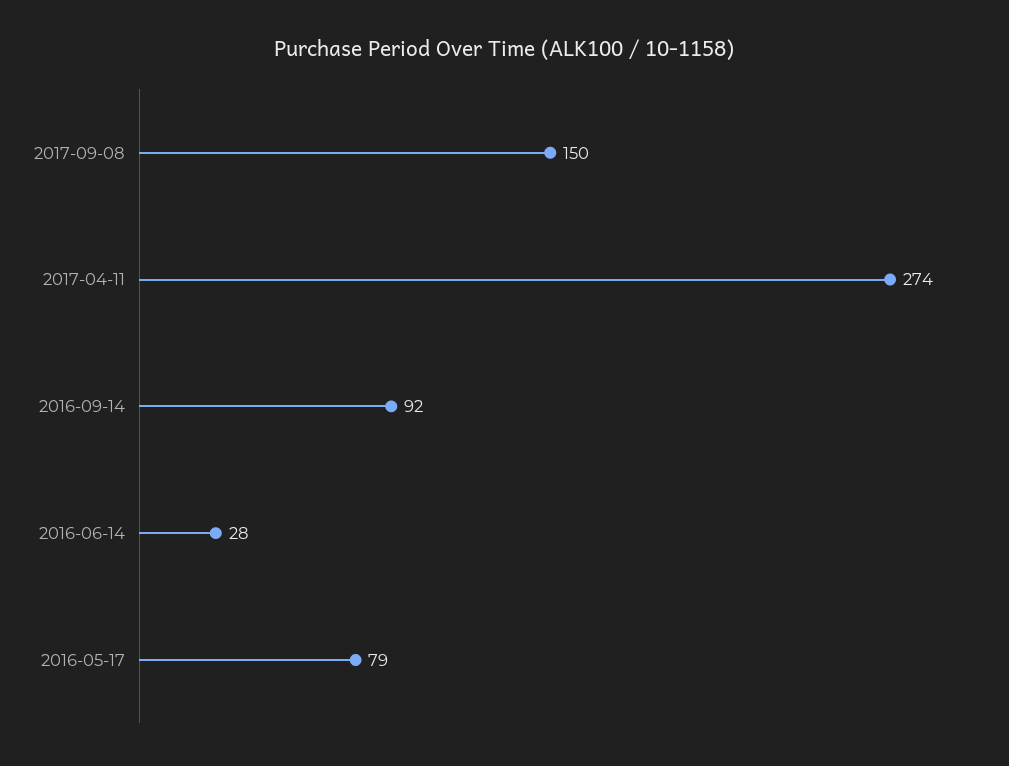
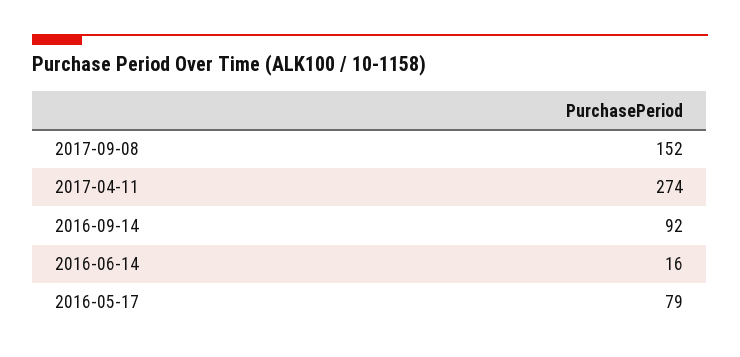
2017-09-08: 150 -> 152
2016-06-14: 28 -> 16

